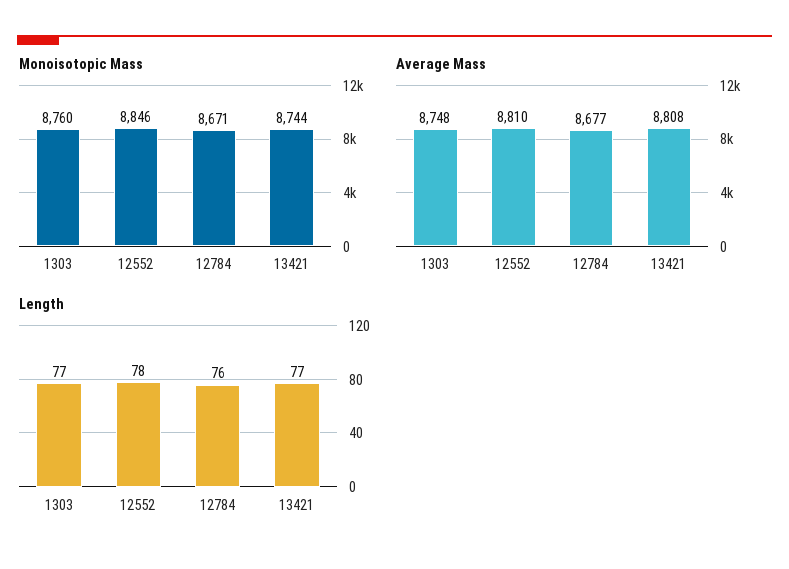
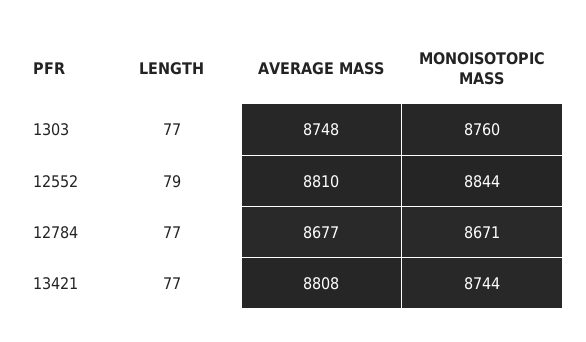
Monoisotopic Mass, 12552: 8846 -> 8844
Length, 12552: 78 -> 79
Length, 12784: 76 -> 77

